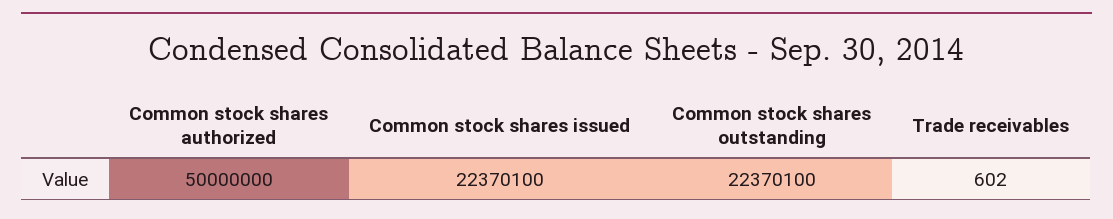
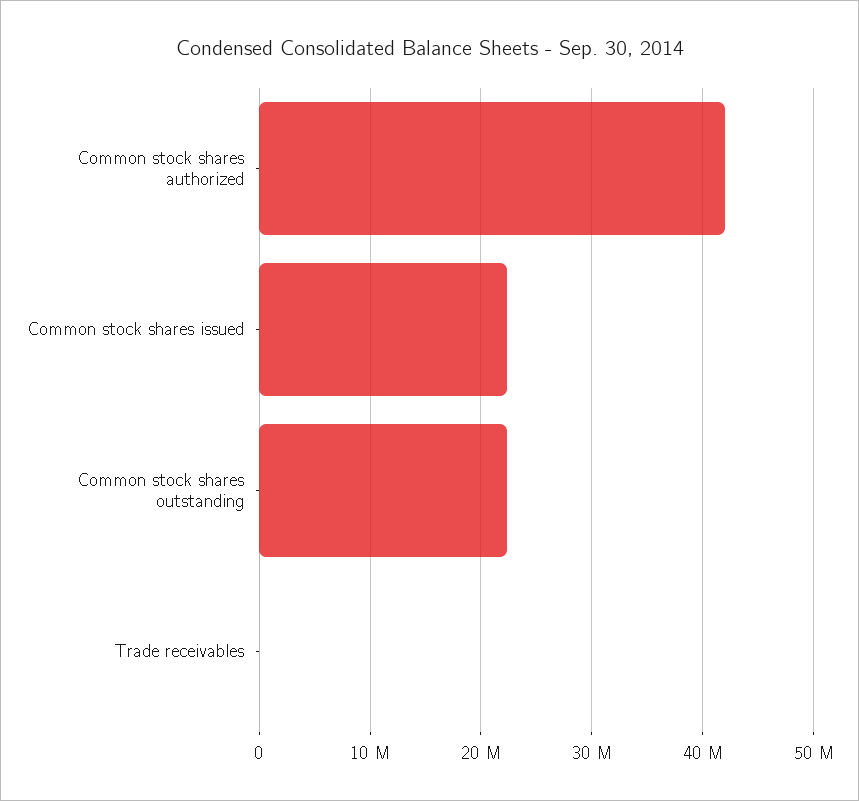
Common stock shares authorized: 50000000 -> 42000000

